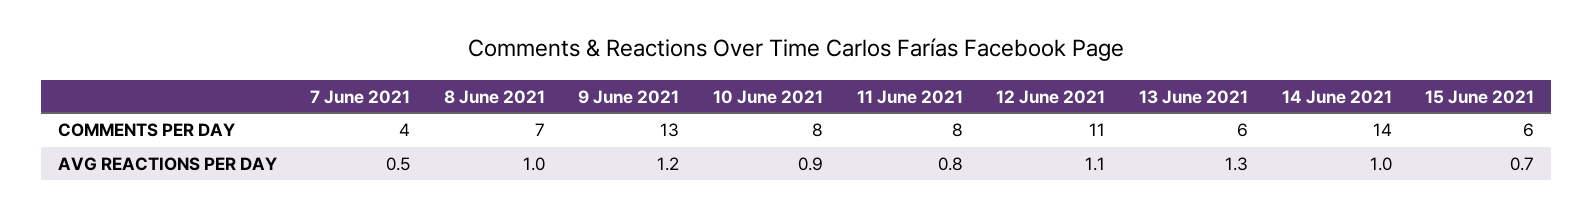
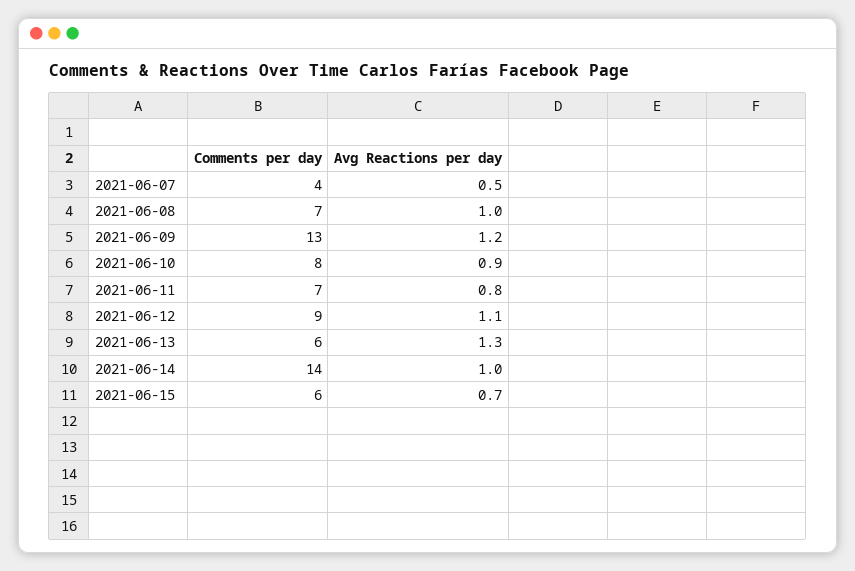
11 June 2021, COMMENTS PER DAY: 8 -> 7
12 June 2021, COMMENTS PER DAY: 11 -> 9

